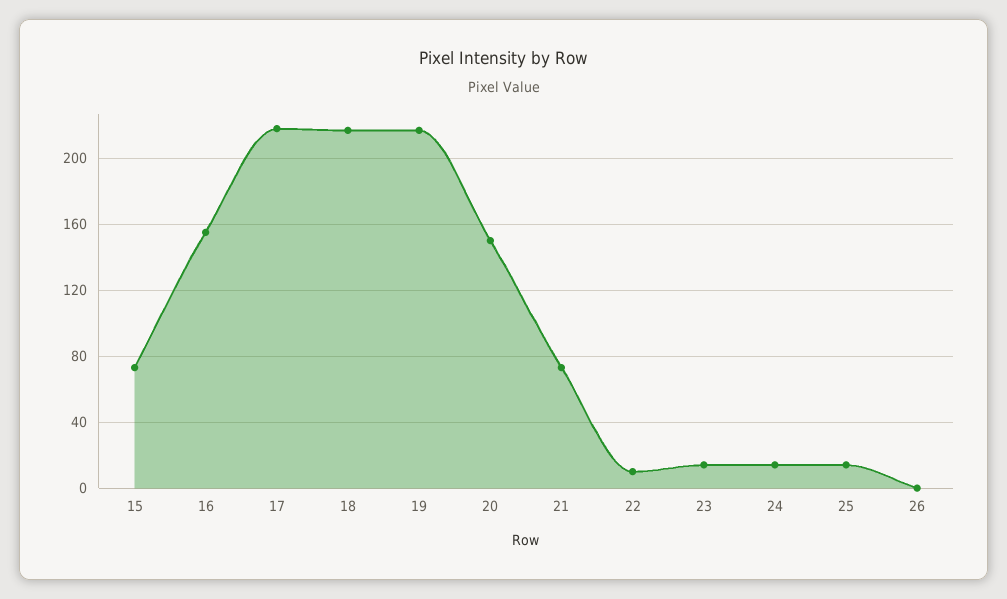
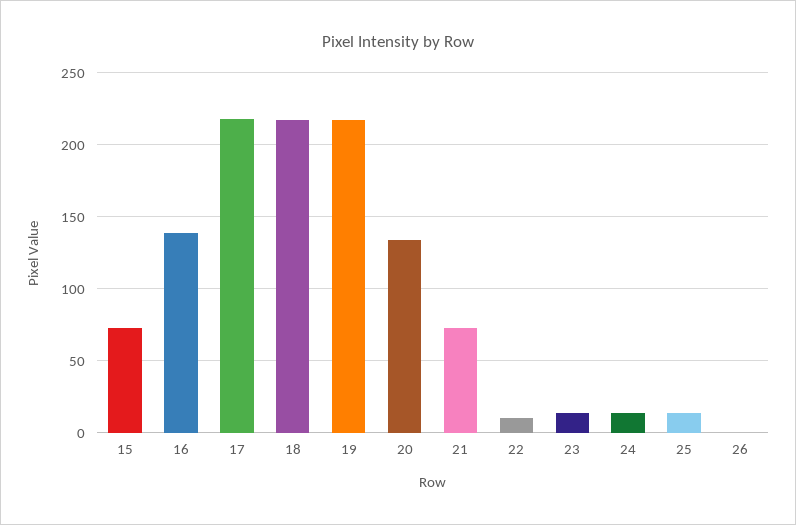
16: 155 -> 140
20: 150 -> 135

